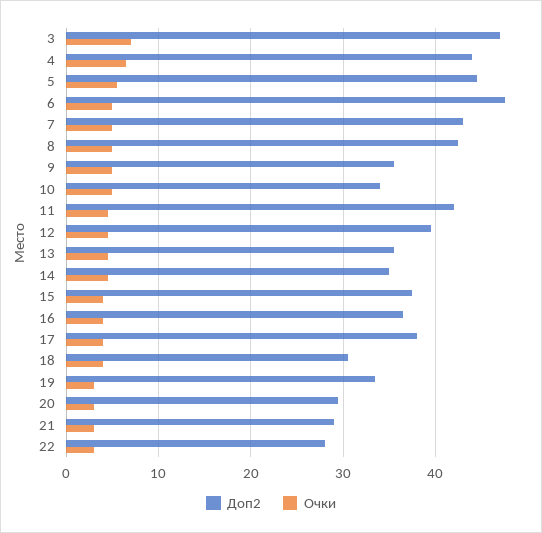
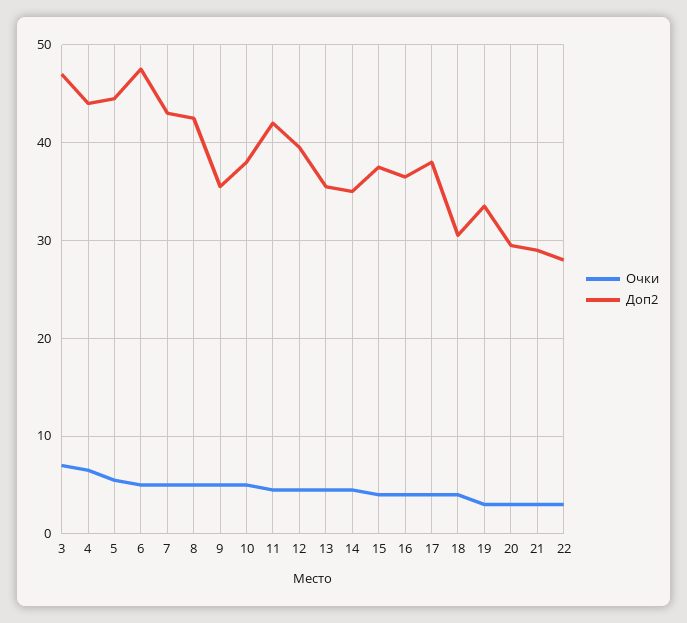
Доп2, 10: 34 -> 38

